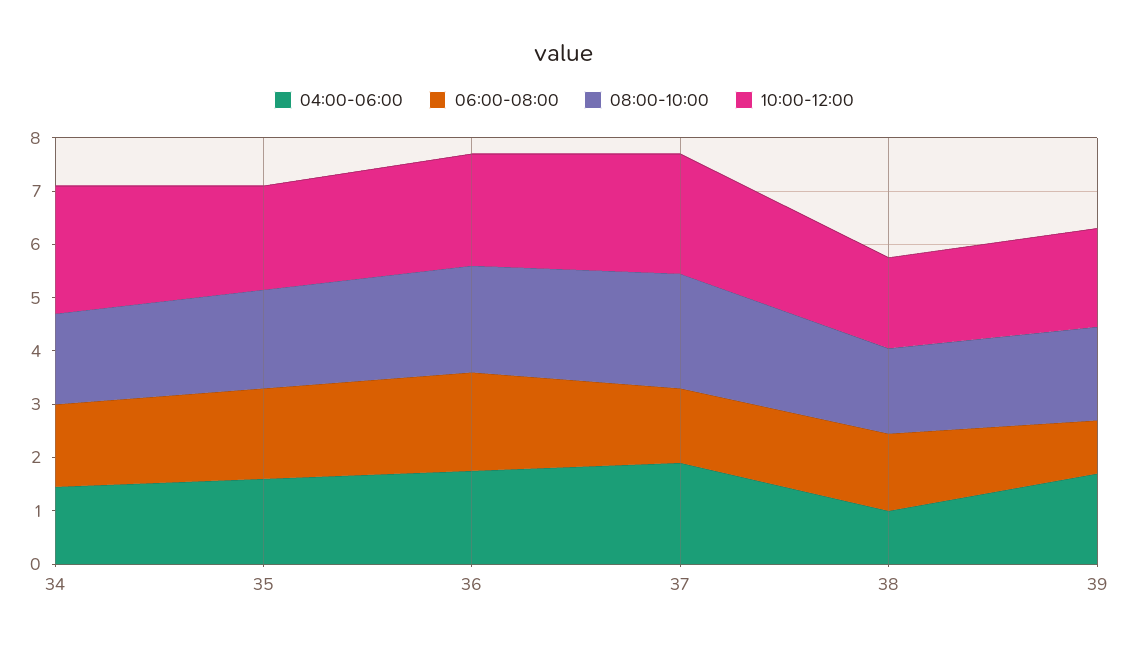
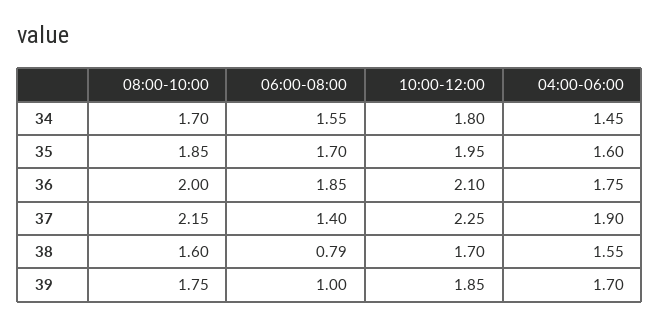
10:00-12:00, 34: 2.4 -> 1.8
04:00-06:00, 38: 1 -> 1.55
06:00-08:00, 38: 1.4 -> 0.79

